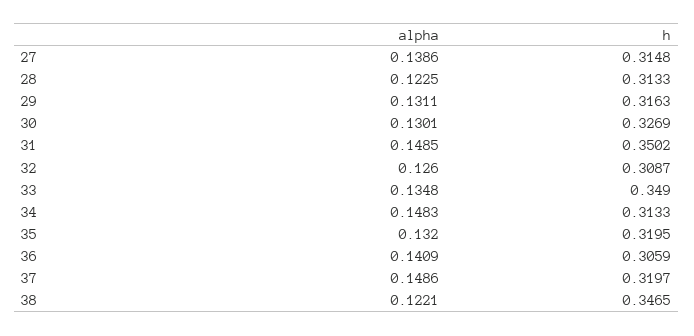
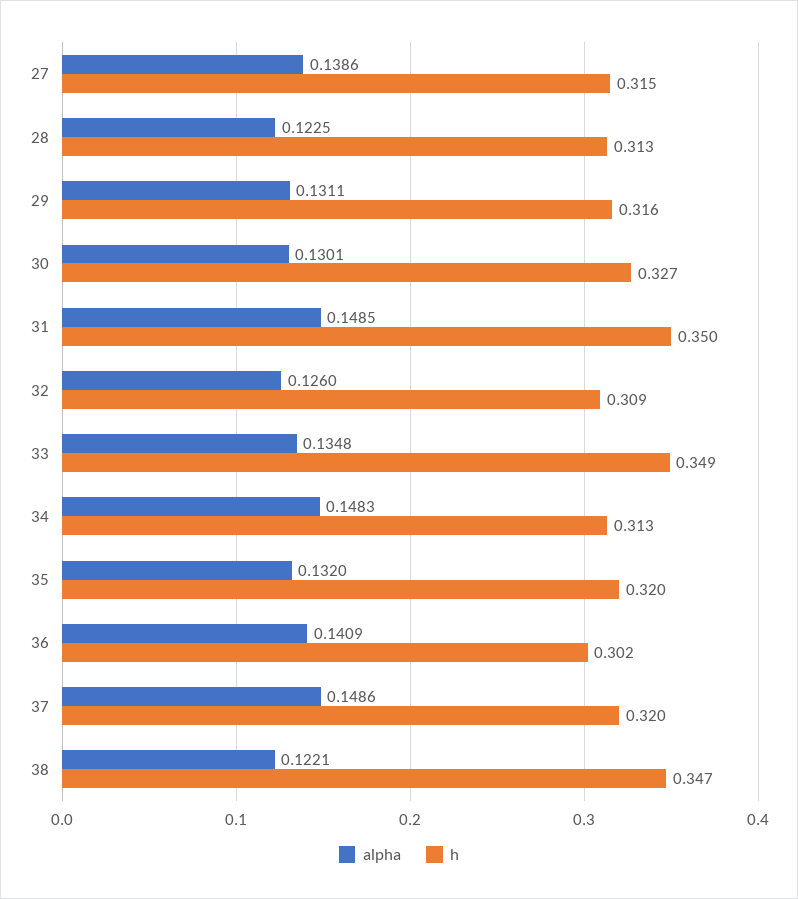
h, 36: 0.3059 -> 0.302

